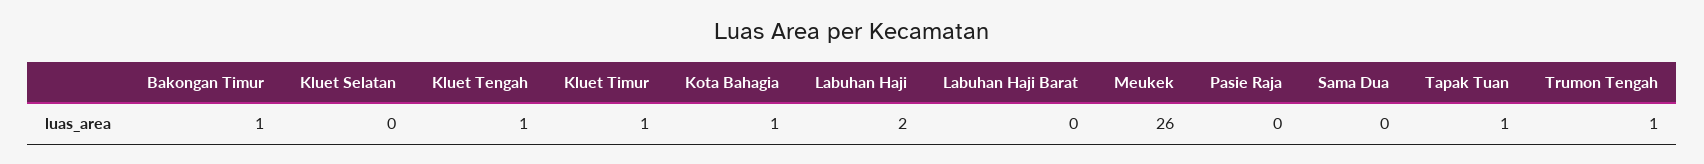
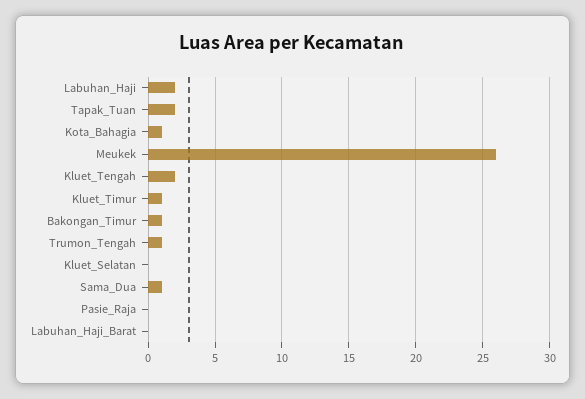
Kluet Tengah: 1 -> 2
Sama Dua: 0 -> 1
Tapak Tuan: 1 -> 2

